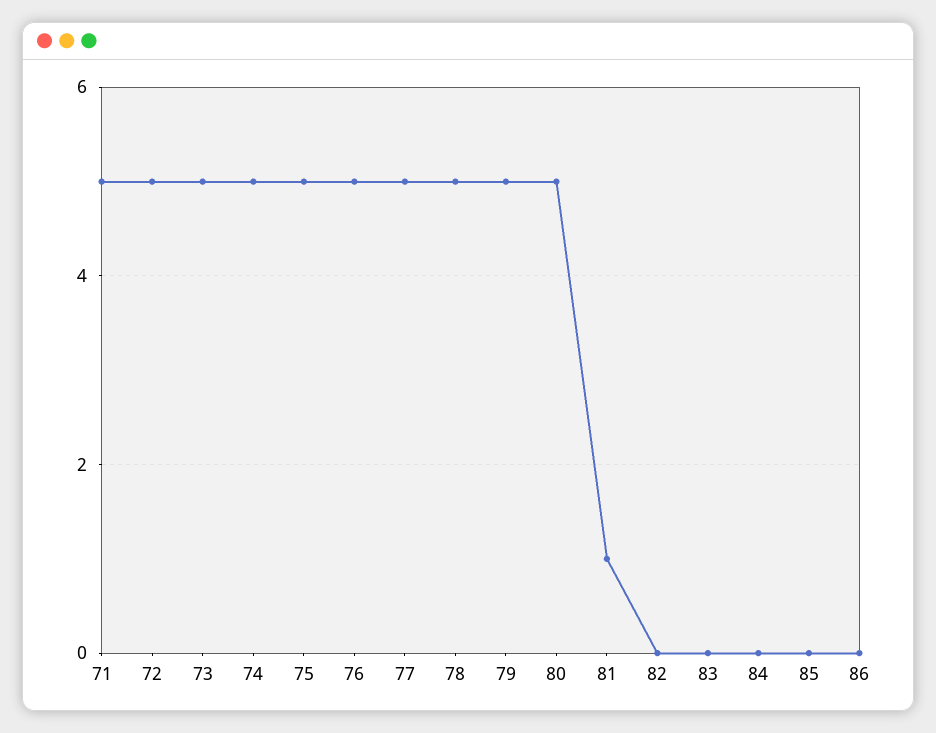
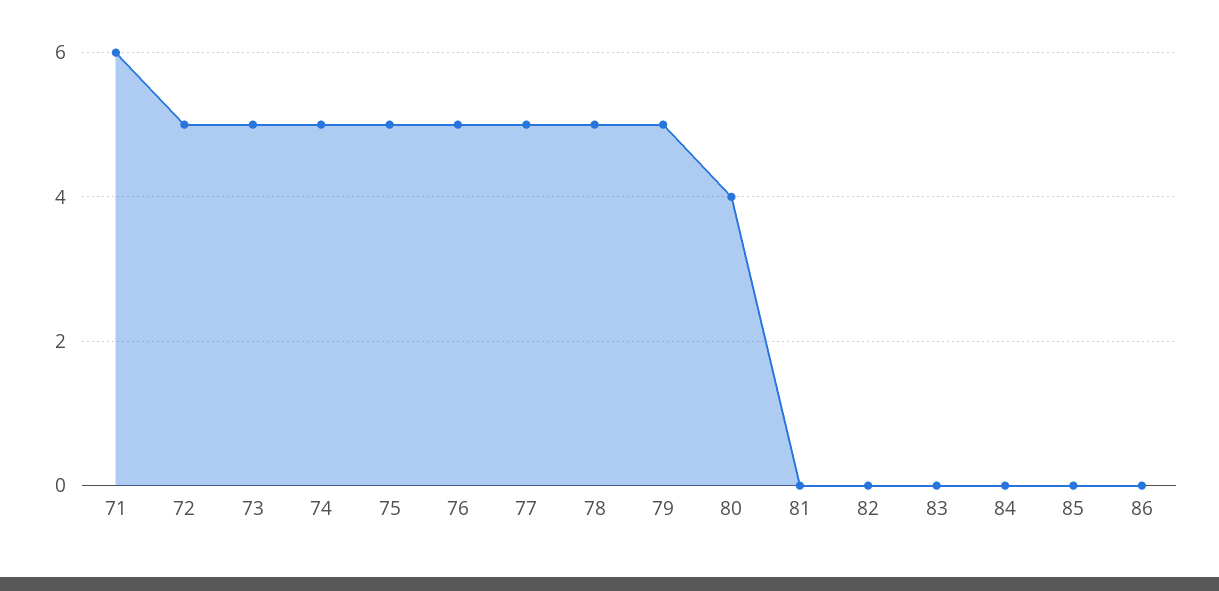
71: 5 -> 6
80: 5 -> 4
81: 1 -> 0

